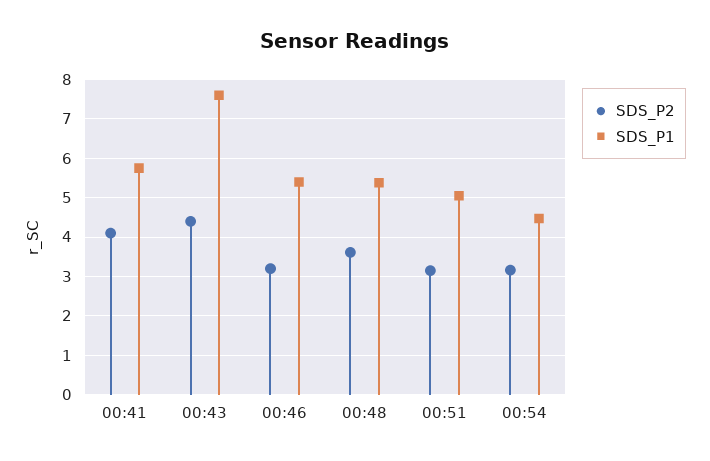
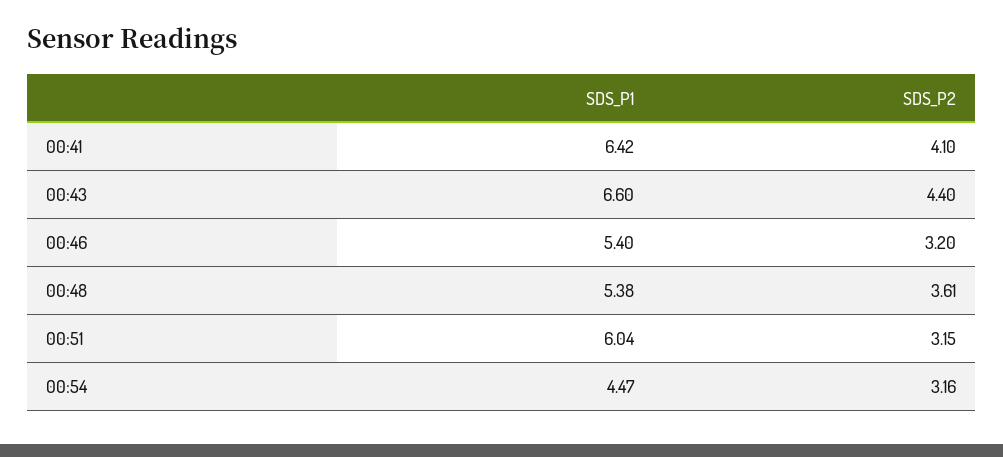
SDS_P1, 00:41: 5.8 -> 6.42
SDS_P1, 00:43: 7.6 -> 6.6
SDS_P1, 00:51: 5 -> 6.04

